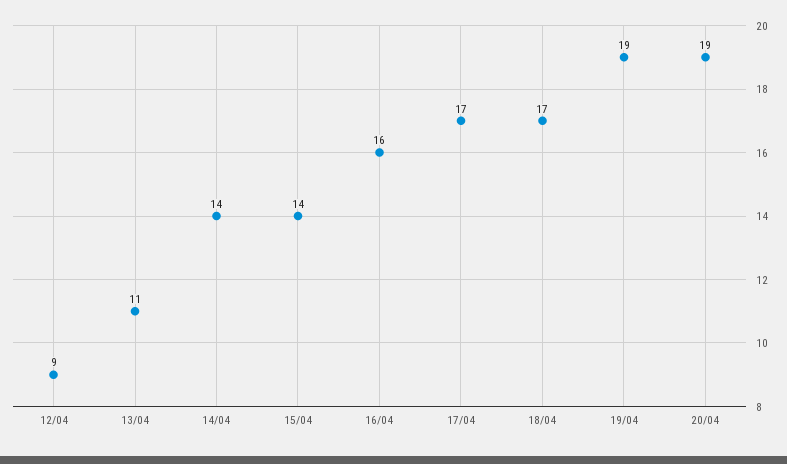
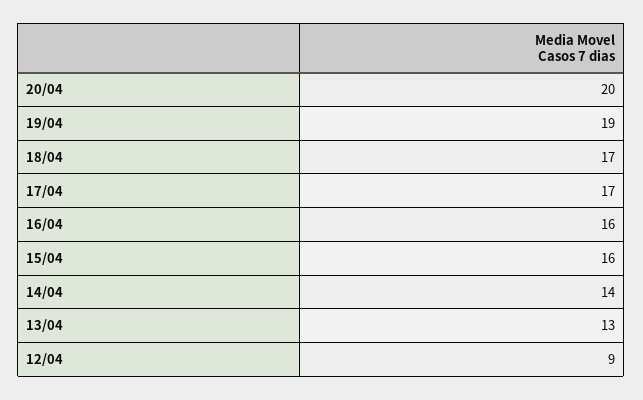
13/04: 11 -> 13
15/04: 14 -> 16
20/04: 19 -> 20

